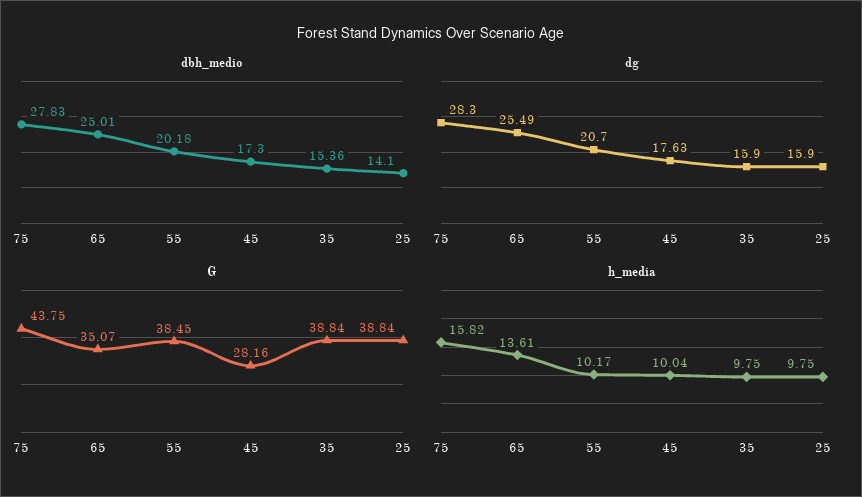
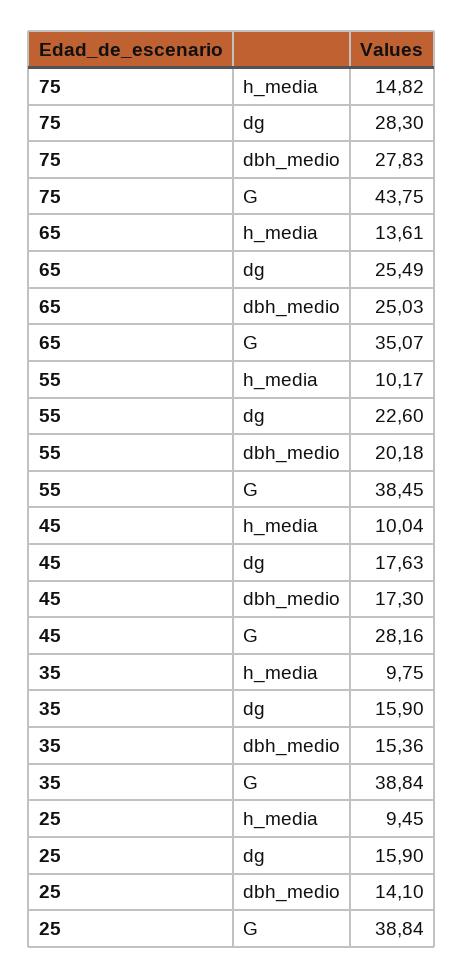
dbh_medio, 65: 25.01 -> 25.03
dg, 55: 20.7 -> 22.6
h_media, 75: 15.82 -> 14.82
h_media, 25: 9.75 -> 9.45

